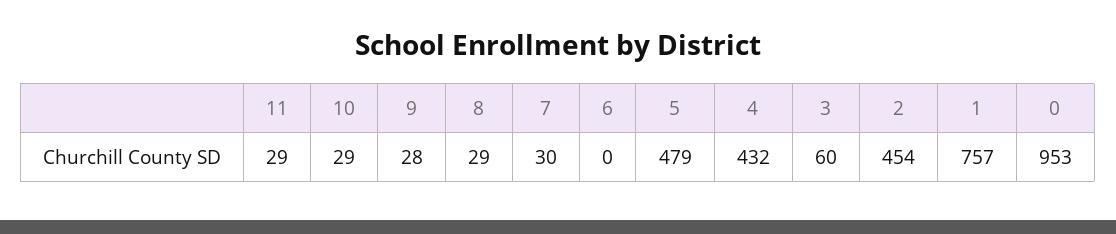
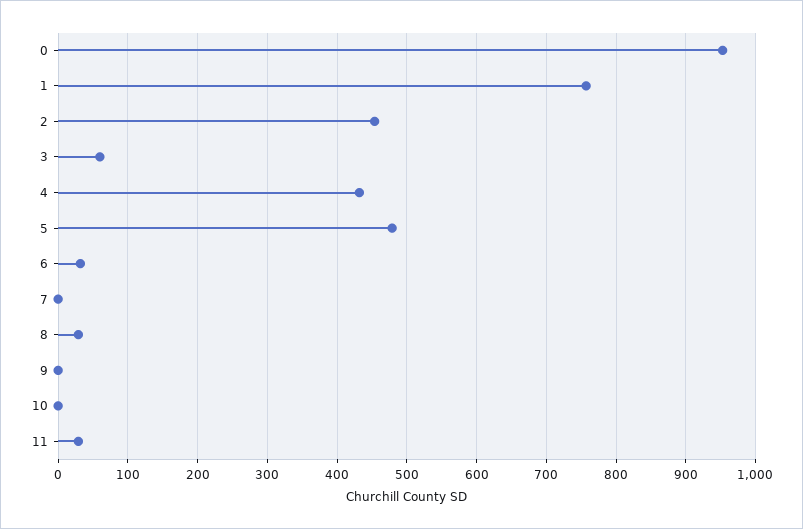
10: 29 -> 0
9: 28 -> 0
7: 30 -> 0
6: 0 -> 30

